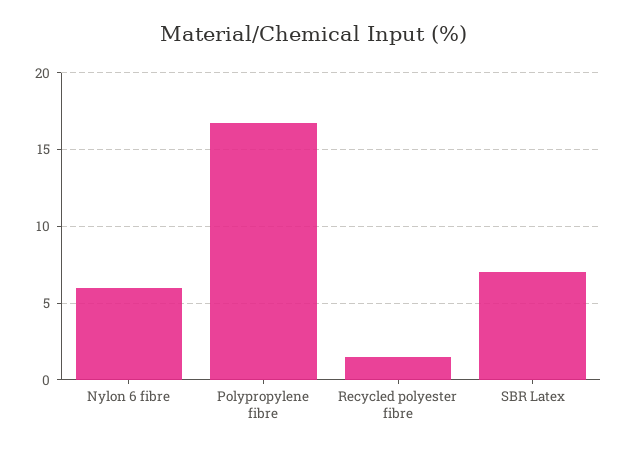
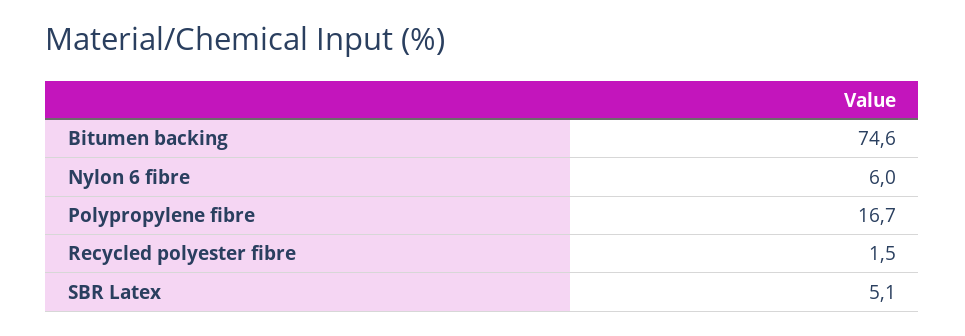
SBR Latex: 7 -> 5.1
Bitumen backing: none -> 74.6

